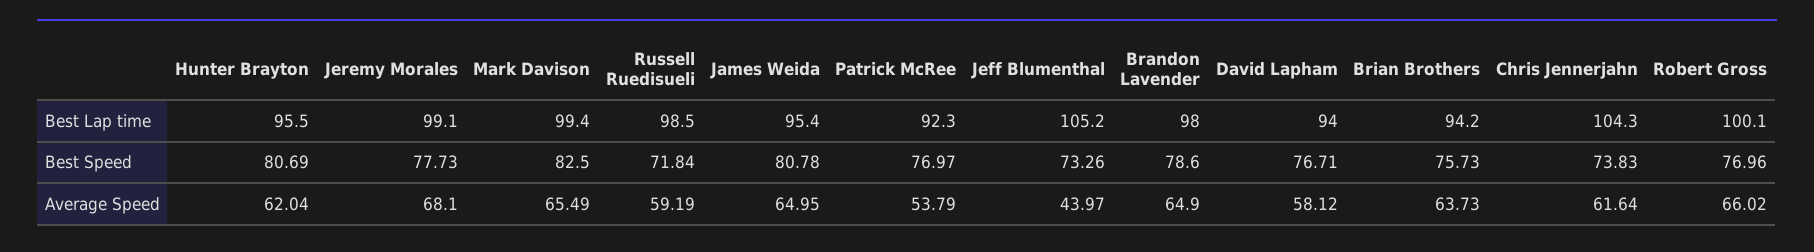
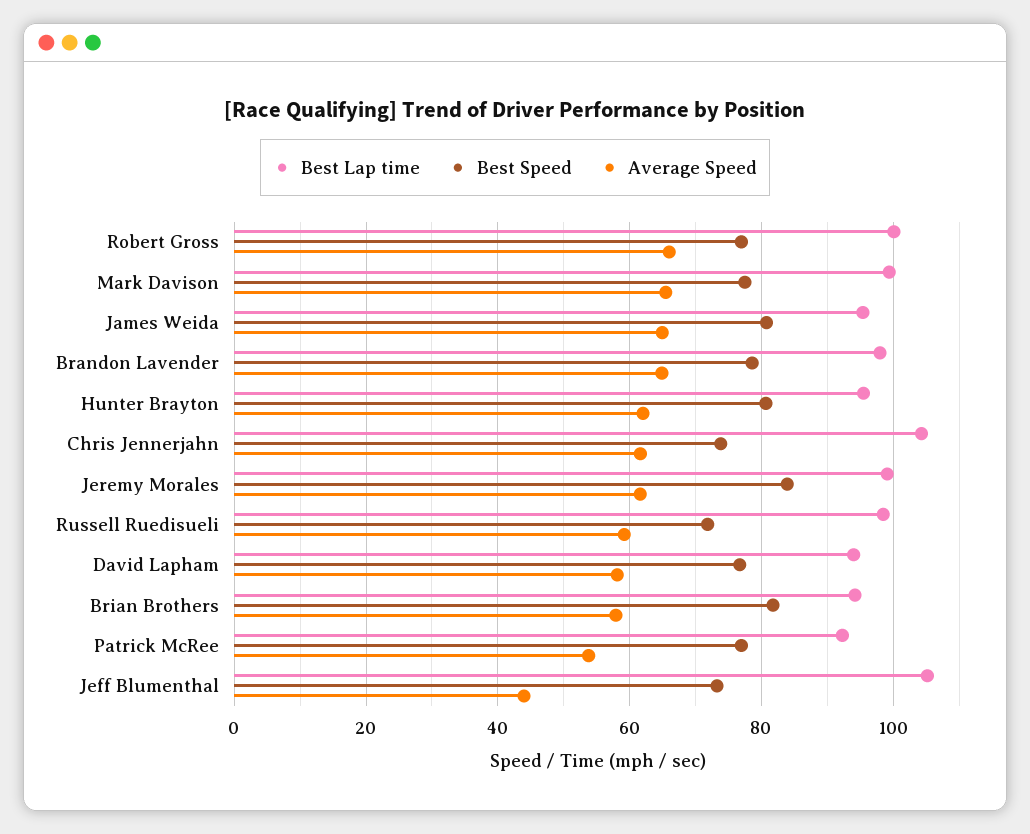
Best Speed, Jeremy Morales: 77.73 -> 84
Best Speed, Mark Davison: 82.5 -> 78
Best Speed, Brian Brothers: 75.73 -> 82
Average Speed, Jeremy Morales: 68.1 -> 62
Average Speed, Brian Brothers: 63.73 -> 58

